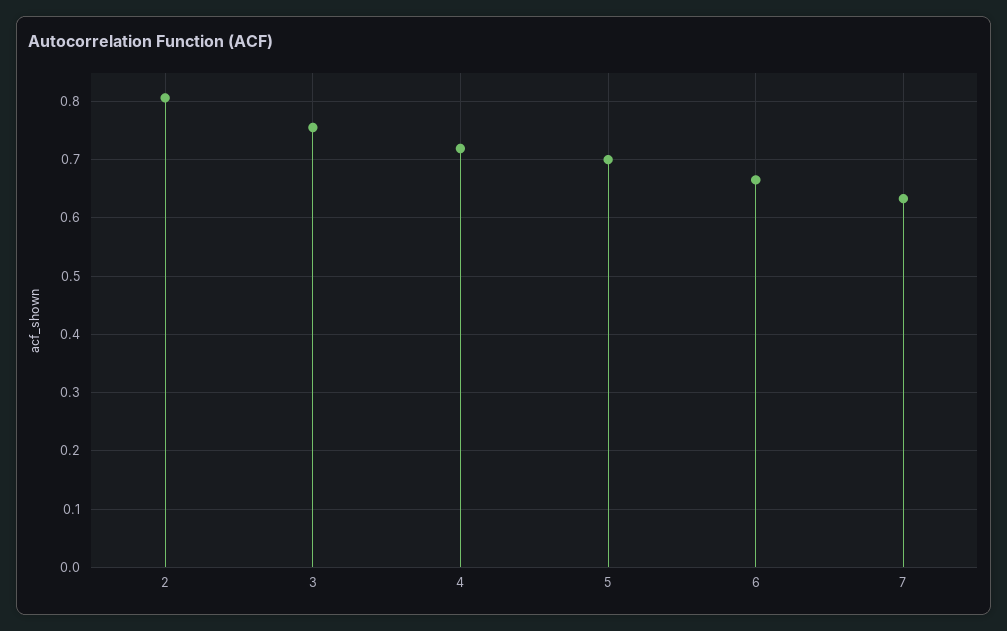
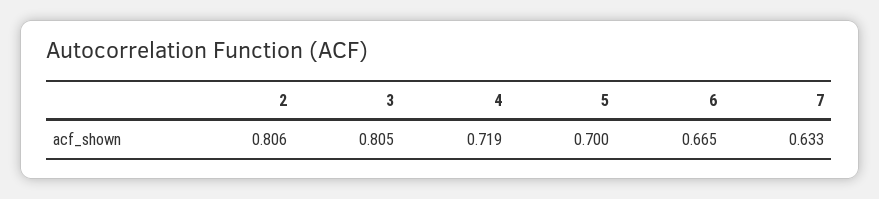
3: 0.76 -> 0.805

